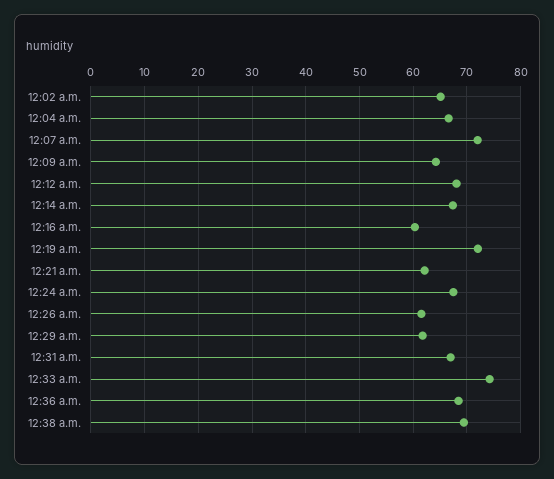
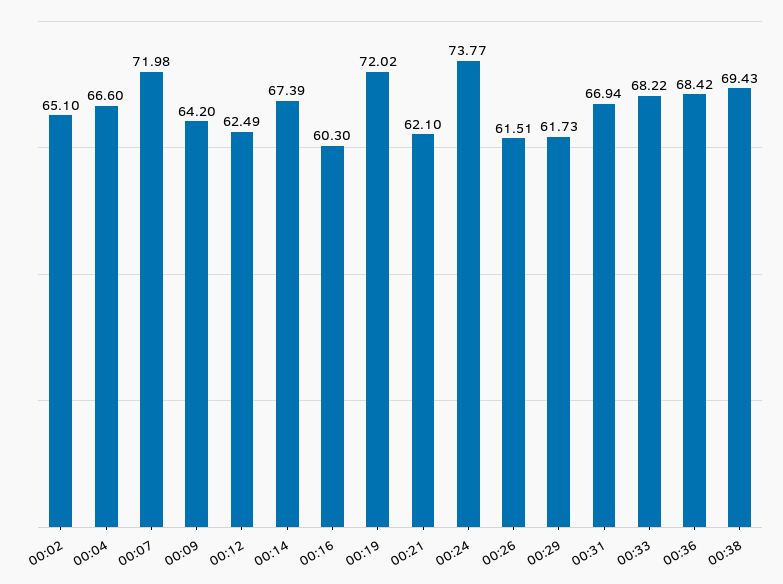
12:12 a.m.: 68 -> 62.49
12:24 a.m.: 68 -> 73.77
12:33 a.m.: 74 -> 68.22

